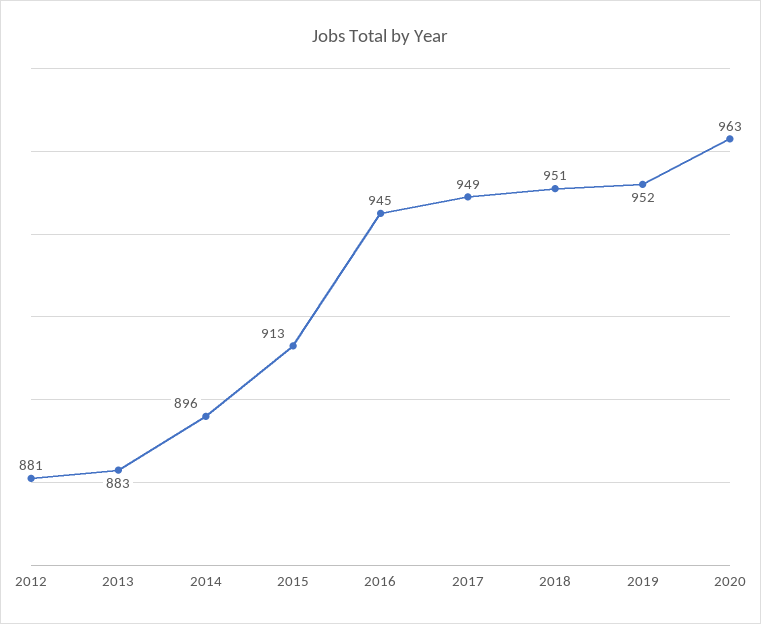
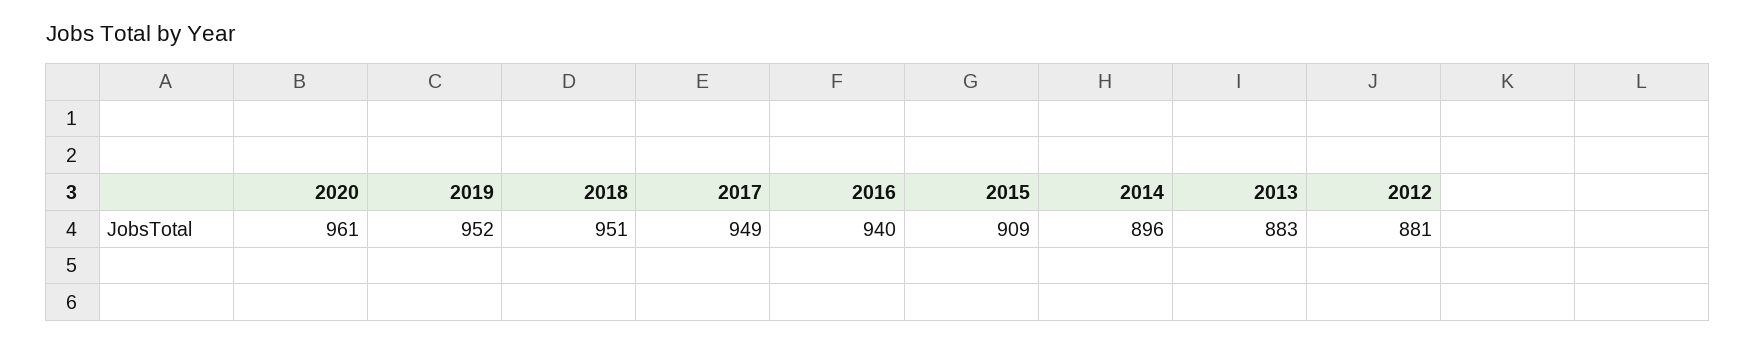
2015: 913 -> 909
2016: 945 -> 940
2020: 963 -> 961

